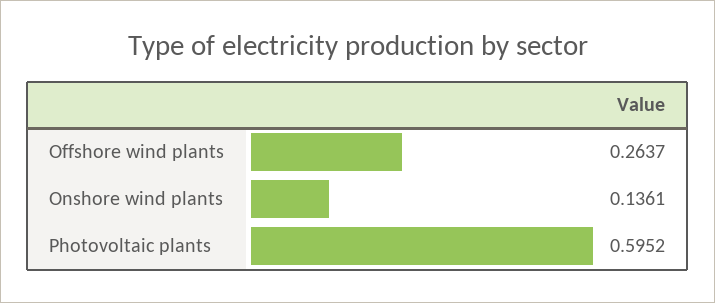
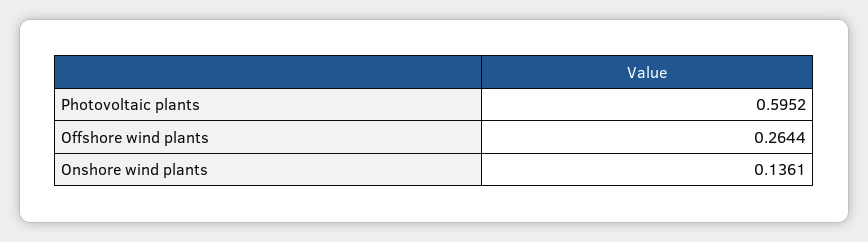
Offshore wind plants: 0.2637 -> 0.2644

